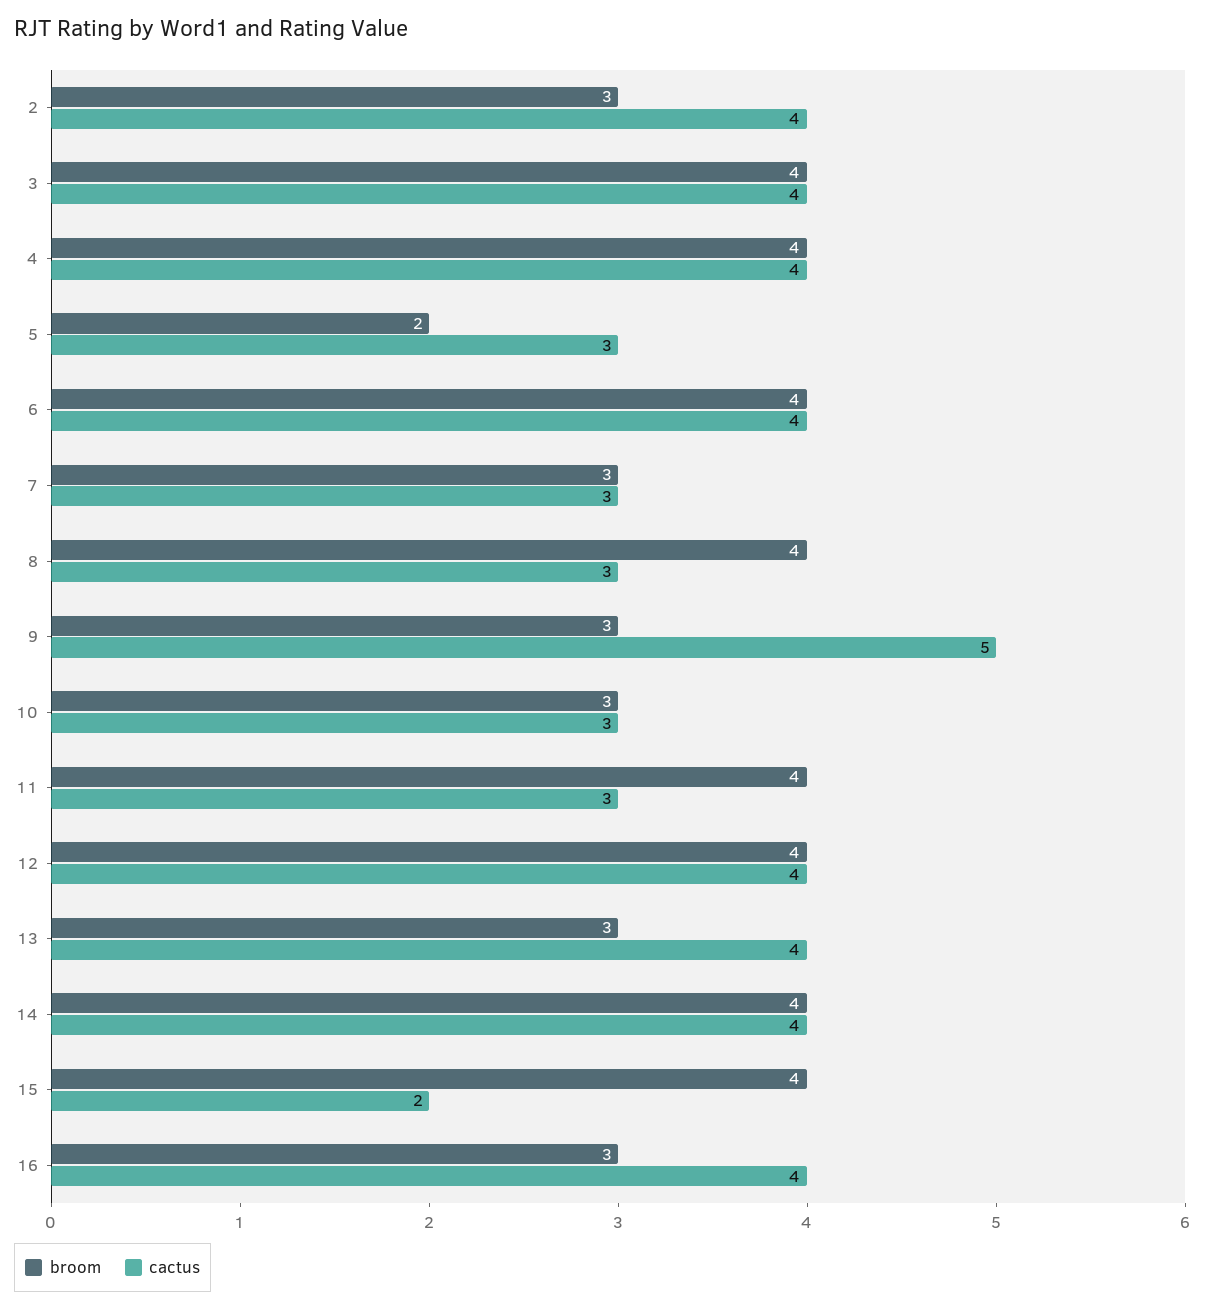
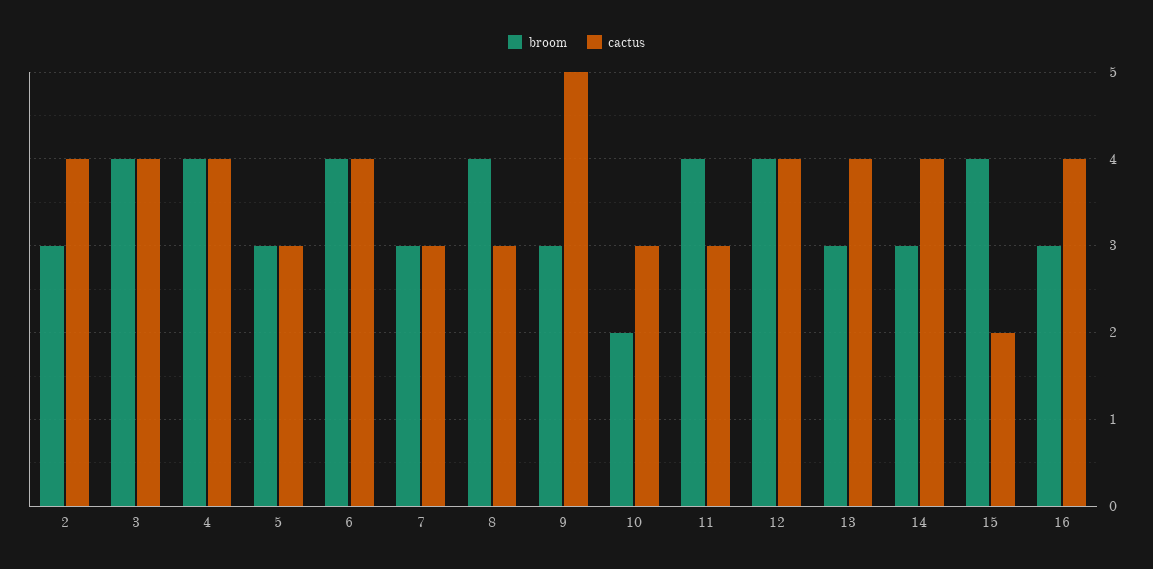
broom, 5: 2 -> 3
broom, 10: 3 -> 2
broom, 14: 4 -> 3

